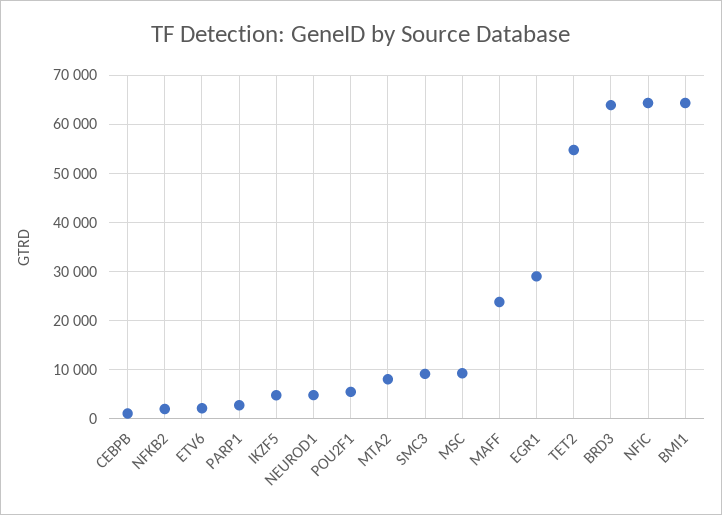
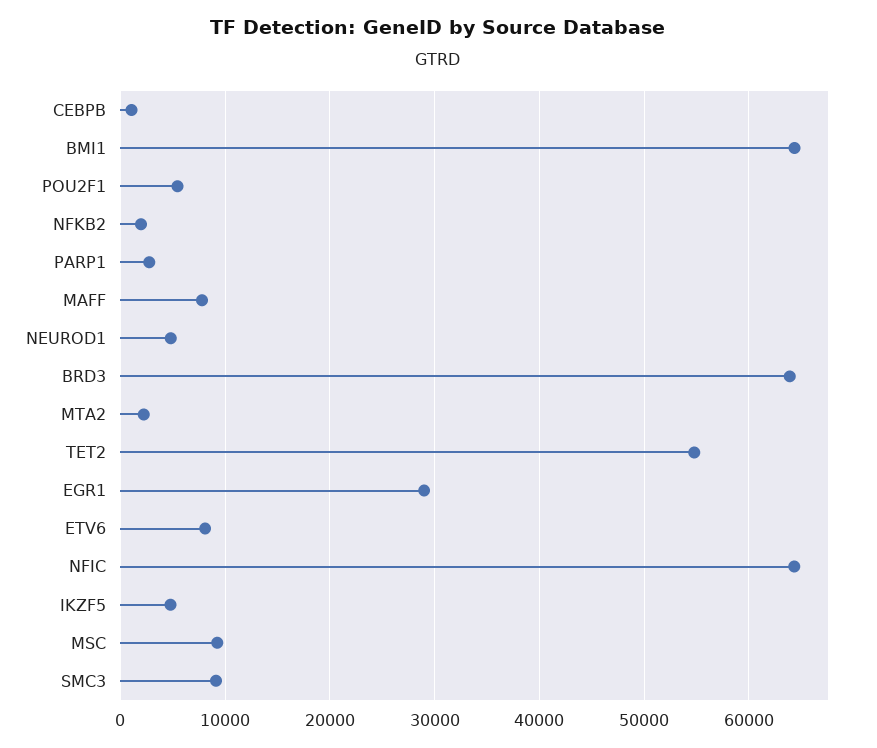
ETV6: 2000 -> 8000
MTA2: 8000 -> 2000
MAFF: 24000 -> 8000

